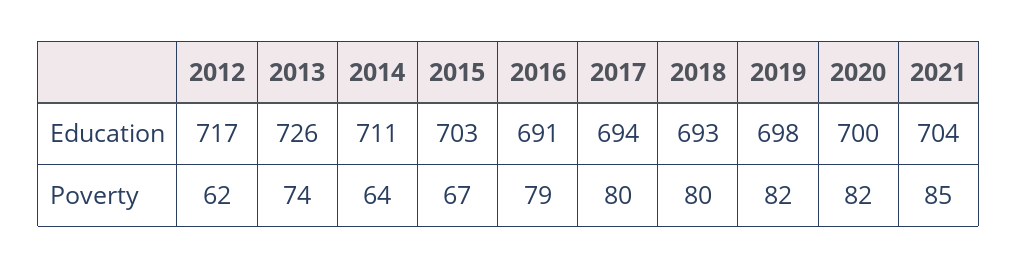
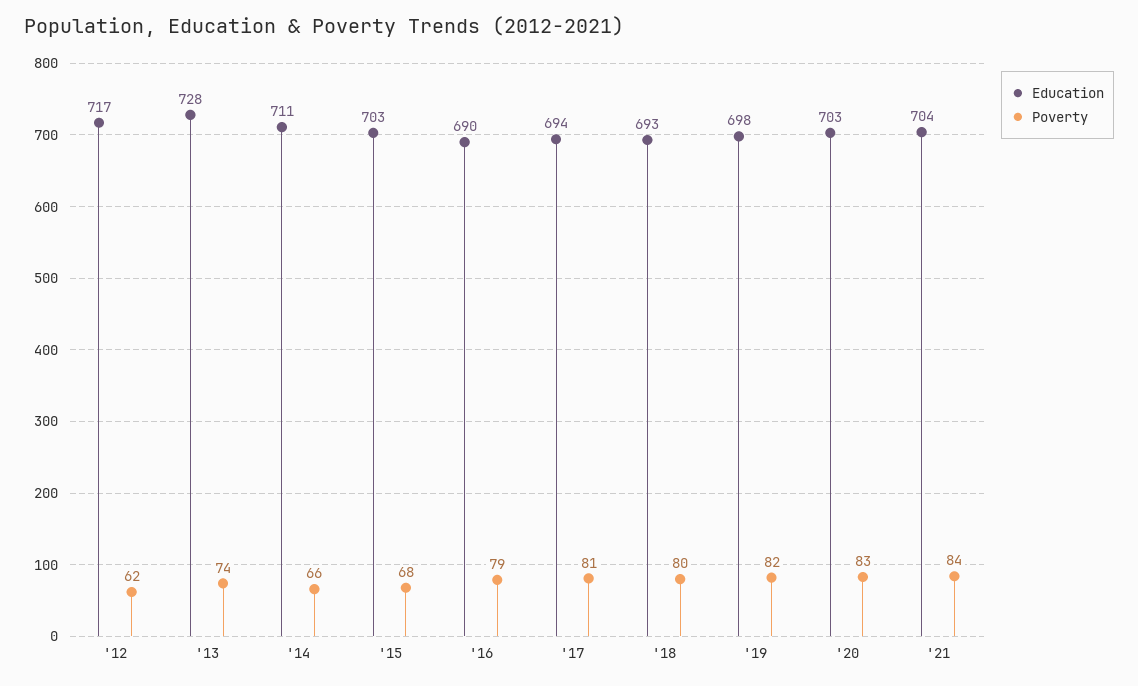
Education, 2013: 726 -> 728
Education, 2016: 691 -> 690
Education, 2020: 700 -> 703
Poverty, 2014: 64 -> 66
Poverty, 2015: 67 -> 68
Poverty, 2017: 80 -> 81
Poverty, 2020: 82 -> 83
Poverty, 2021: 85 -> 84

